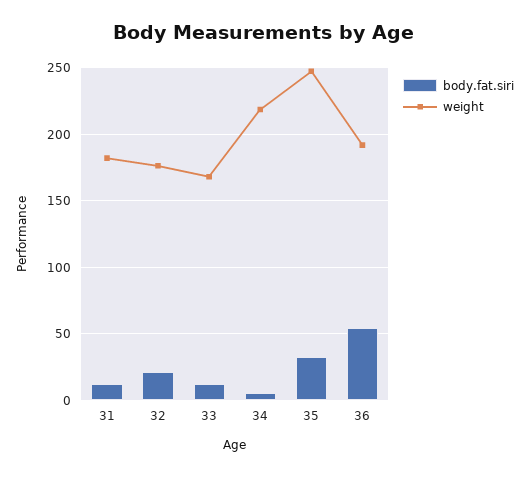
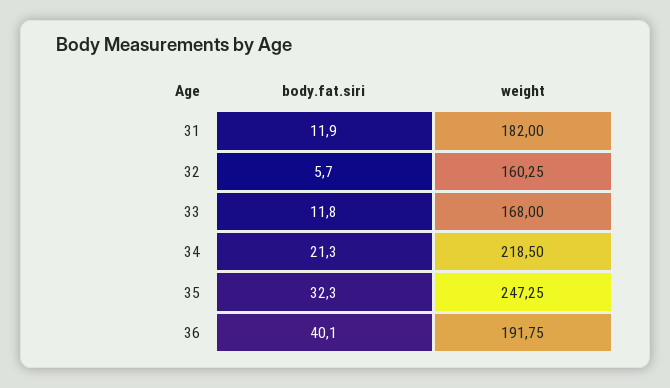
body.fat.siri, 32: 20 -> 5.7
weight, 32: 175 -> 160.25
body.fat.siri, 34: 5 -> 21.3
body.fat.siri, 36: 55 -> 40.1

